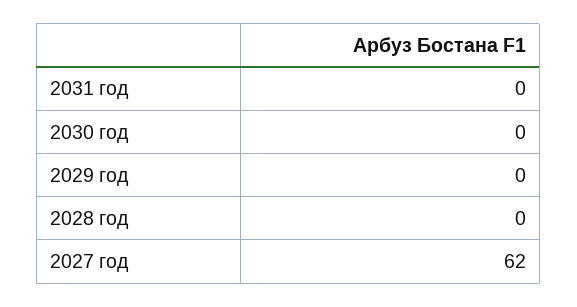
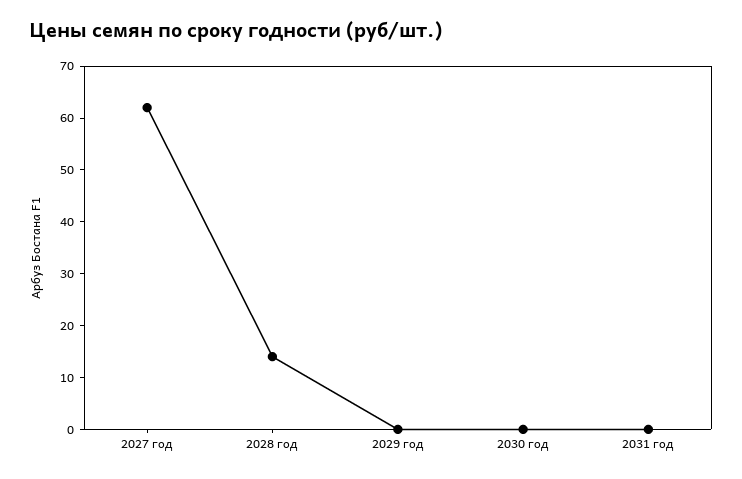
2028 год: 0 -> 15

